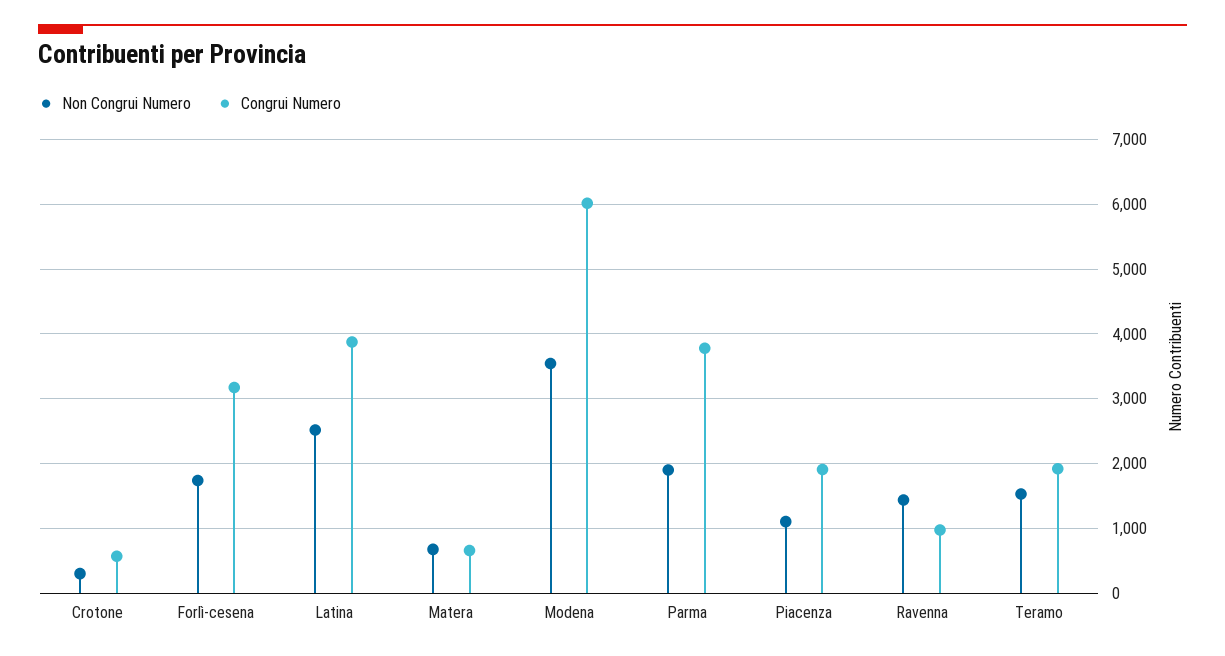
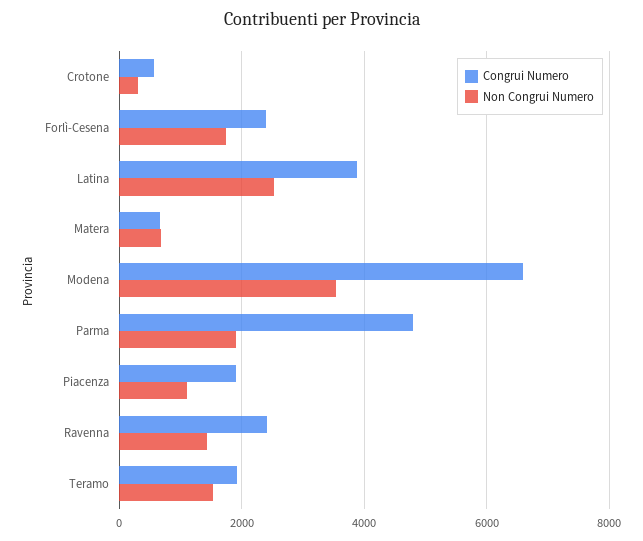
Congrui Numero, Forlì-cesena: 3200 -> 2400
Congrui Numero, Modena: 6000 -> 6600
Congrui Numero, Parma: 3800 -> 4800
Congrui Numero, Ravenna: 1000 -> 2400

